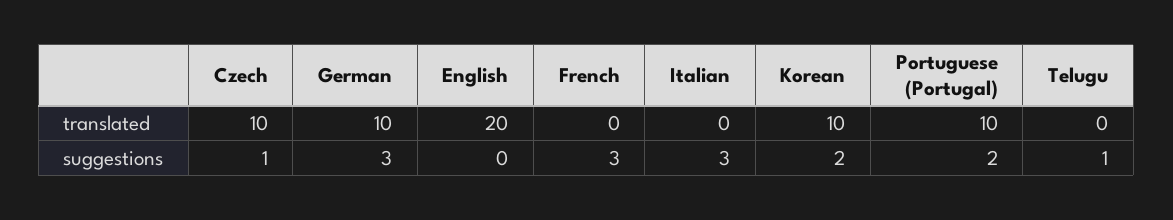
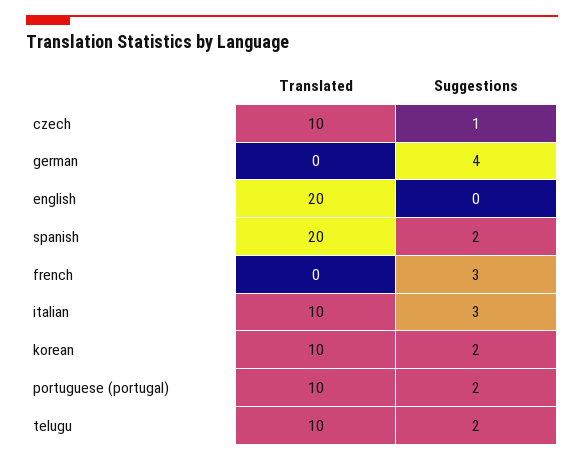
German, translated: 10 -> 0
Italian, translated: 0 -> 10
Telugu, translated: 0 -> 10
German, suggestions: 3 -> 4
Telugu, suggestions: 1 -> 2
spanish, translated: none -> 20
spanish, suggestions: none -> 2

